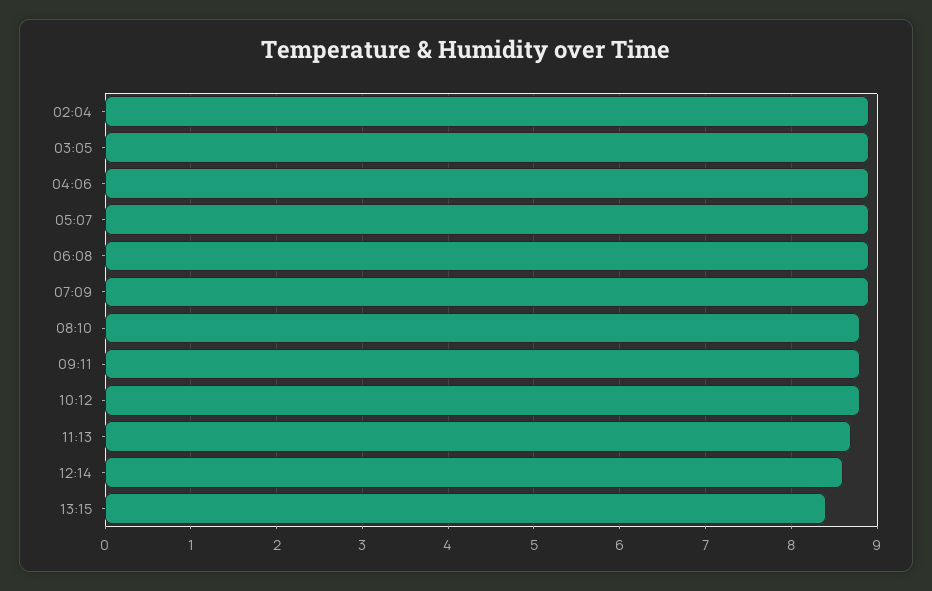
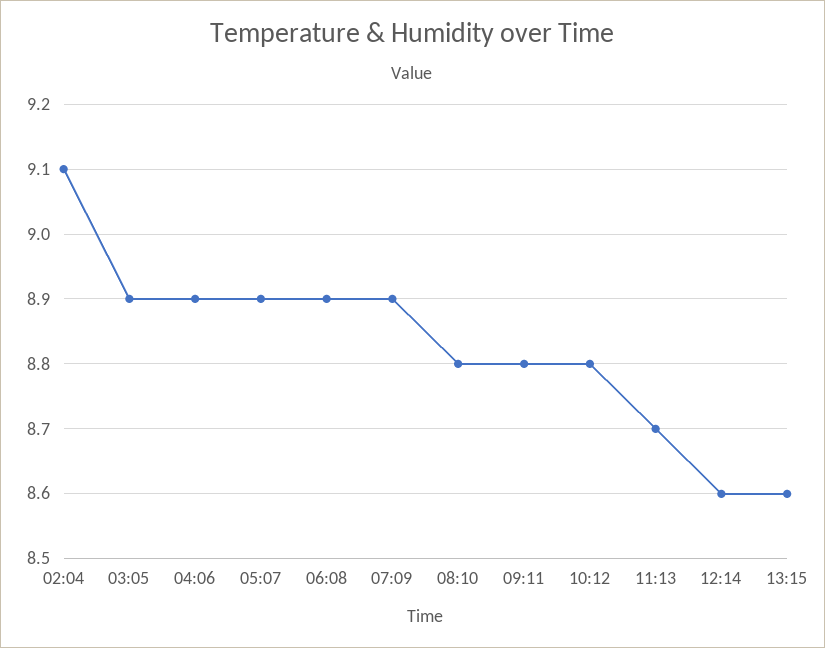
02:04: 8.9 -> 9.1
13:15: 8.4 -> 8.6

